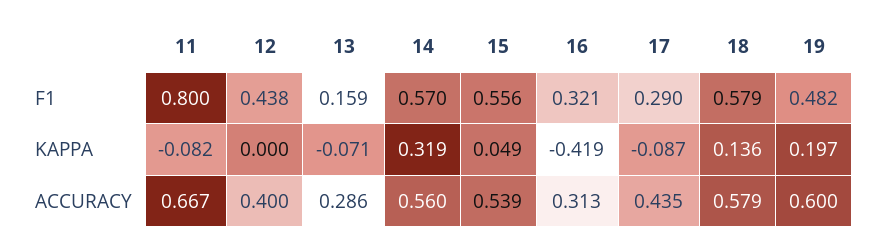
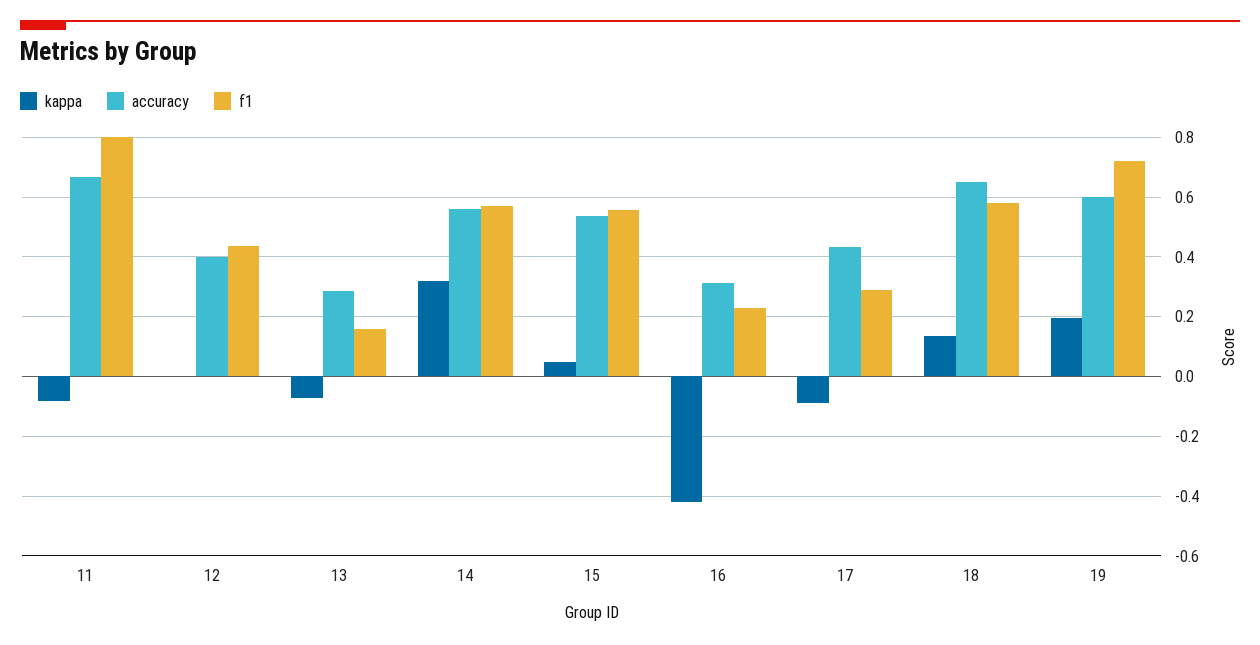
F1, 16: 0.321 -> 0.225
F1, 19: 0.482 -> 0.725
ACCURACY, 18: 0.579 -> 0.65

